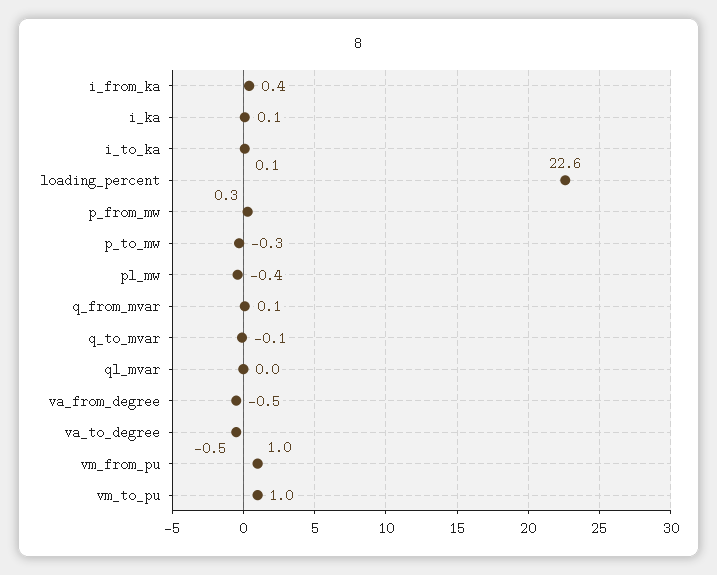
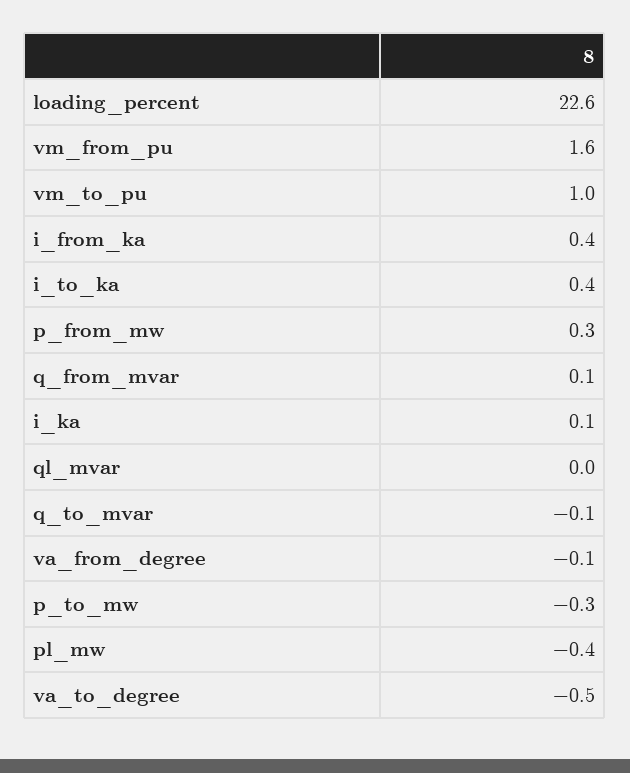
i_to_ka: 0.1 -> 0.4
va_from_degree: -0.5 -> -0.1
vm_from_pu: 1 -> 1.6

